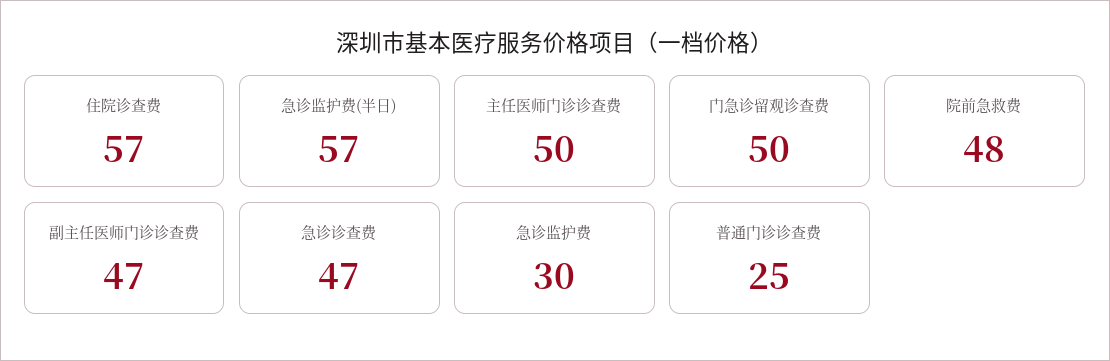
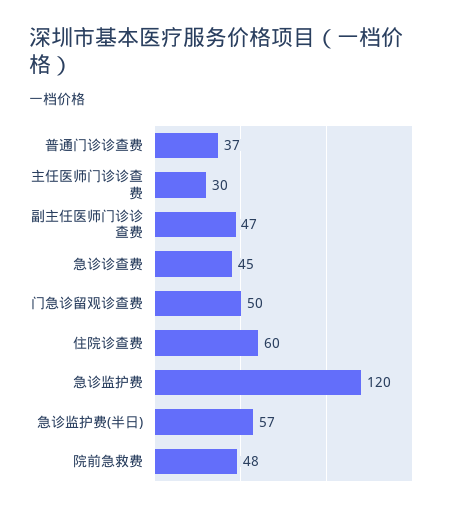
住院诊查费: 57 -> 60
主任医师门诊诊查费: 50 -> 30
急诊诊查费: 47 -> 45
急诊监护费: 30 -> 120
普通门诊诊查费: 25 -> 37

